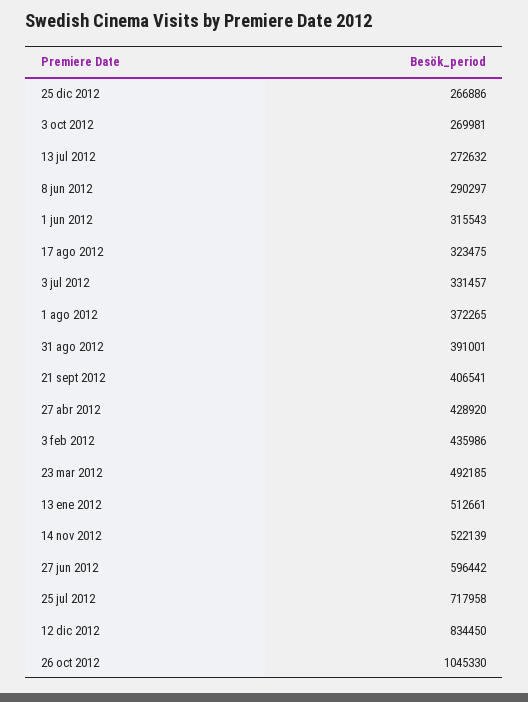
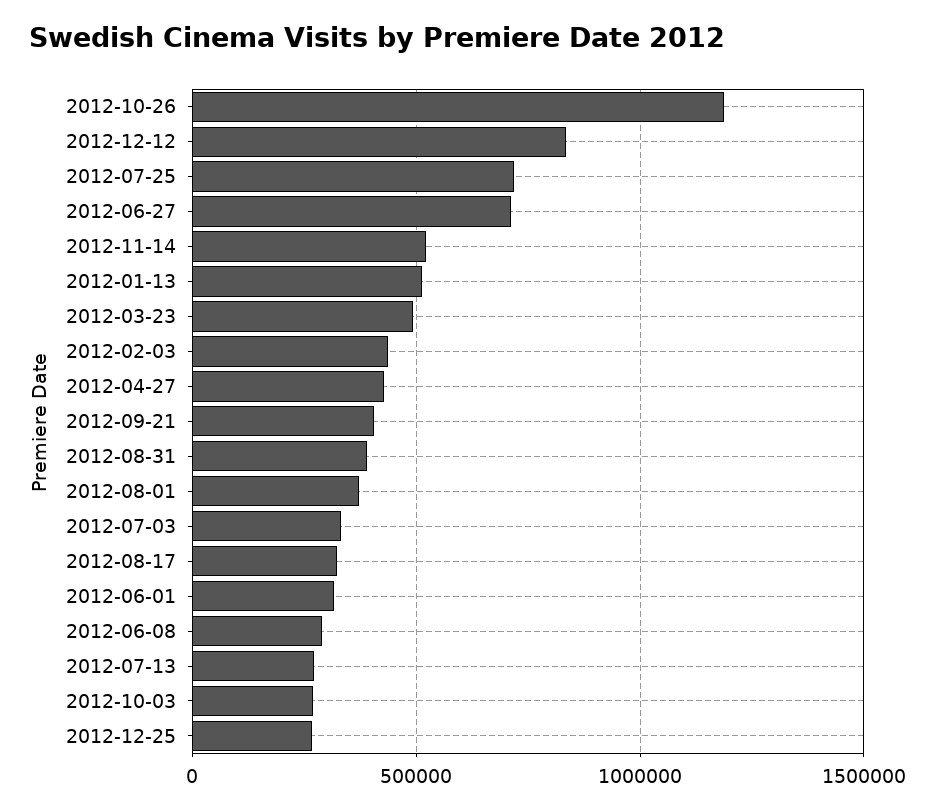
27 jun 2012: 596442 -> 700000
26 oct 2012: 1045330 -> 1200000

